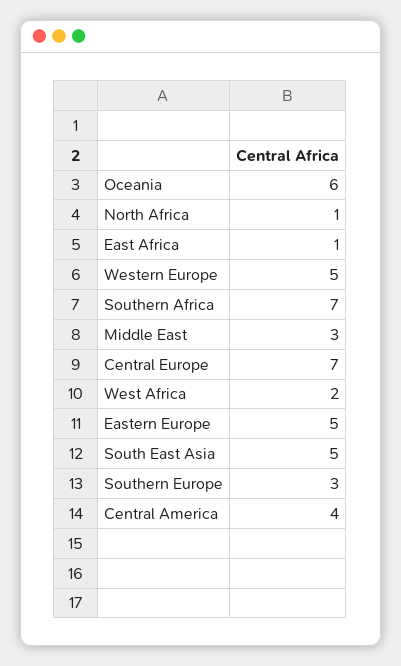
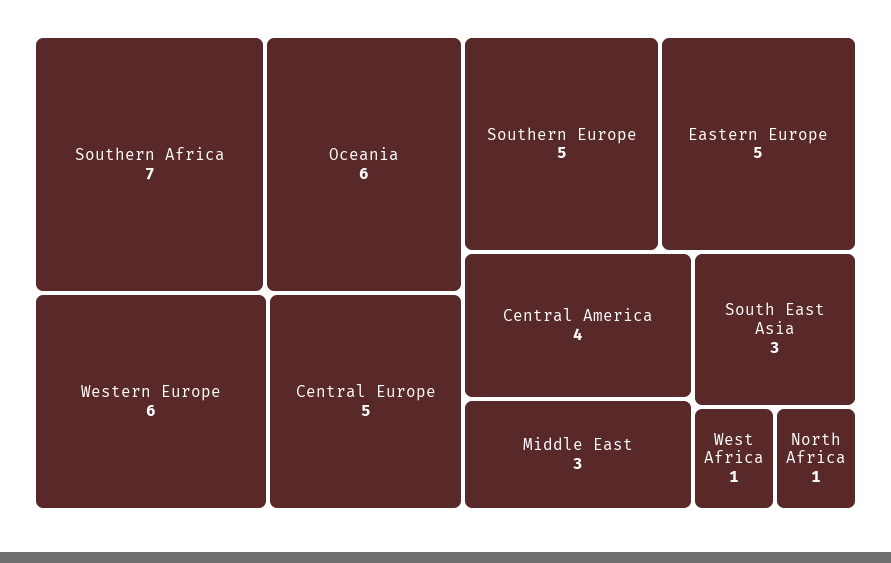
East Africa: 1 -> none
Western Europe: 5 -> 6
Central Europe: 7 -> 5
West Africa: 2 -> 1
South East Asia: 5 -> 3
Southern Europe: 3 -> 5

